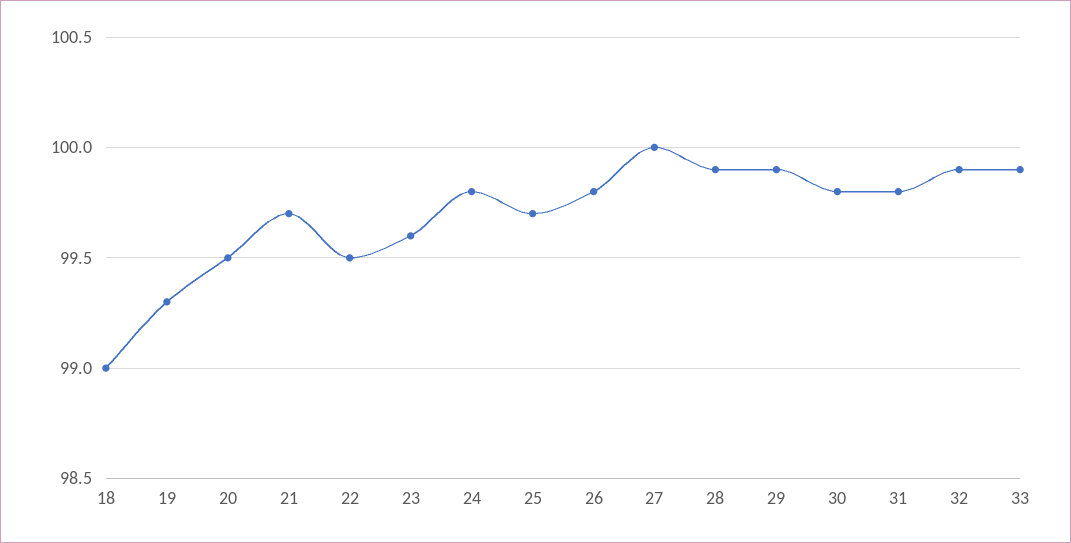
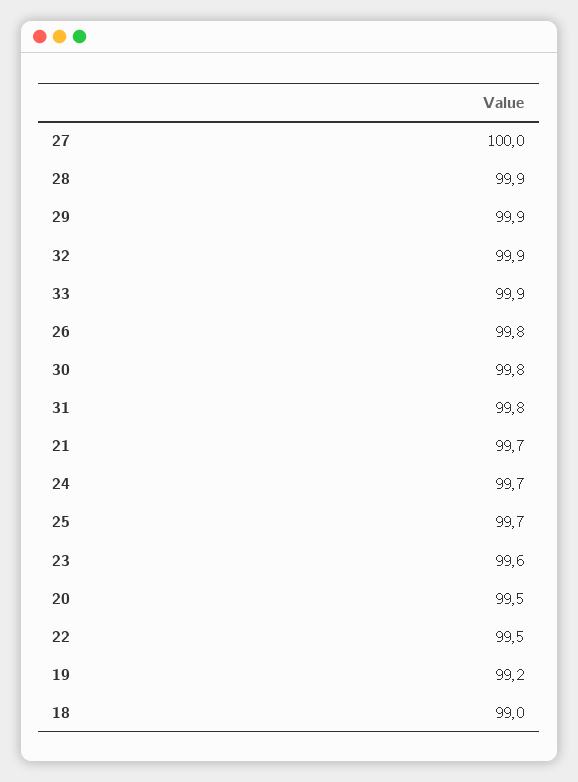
19: 99.3 -> 99.2
24: 99.8 -> 99.7

